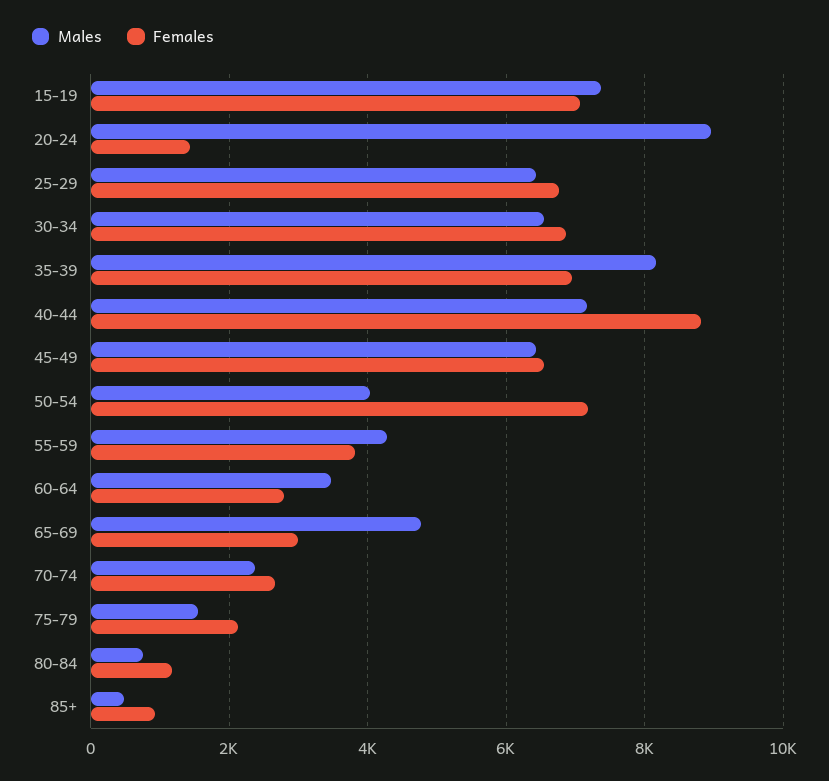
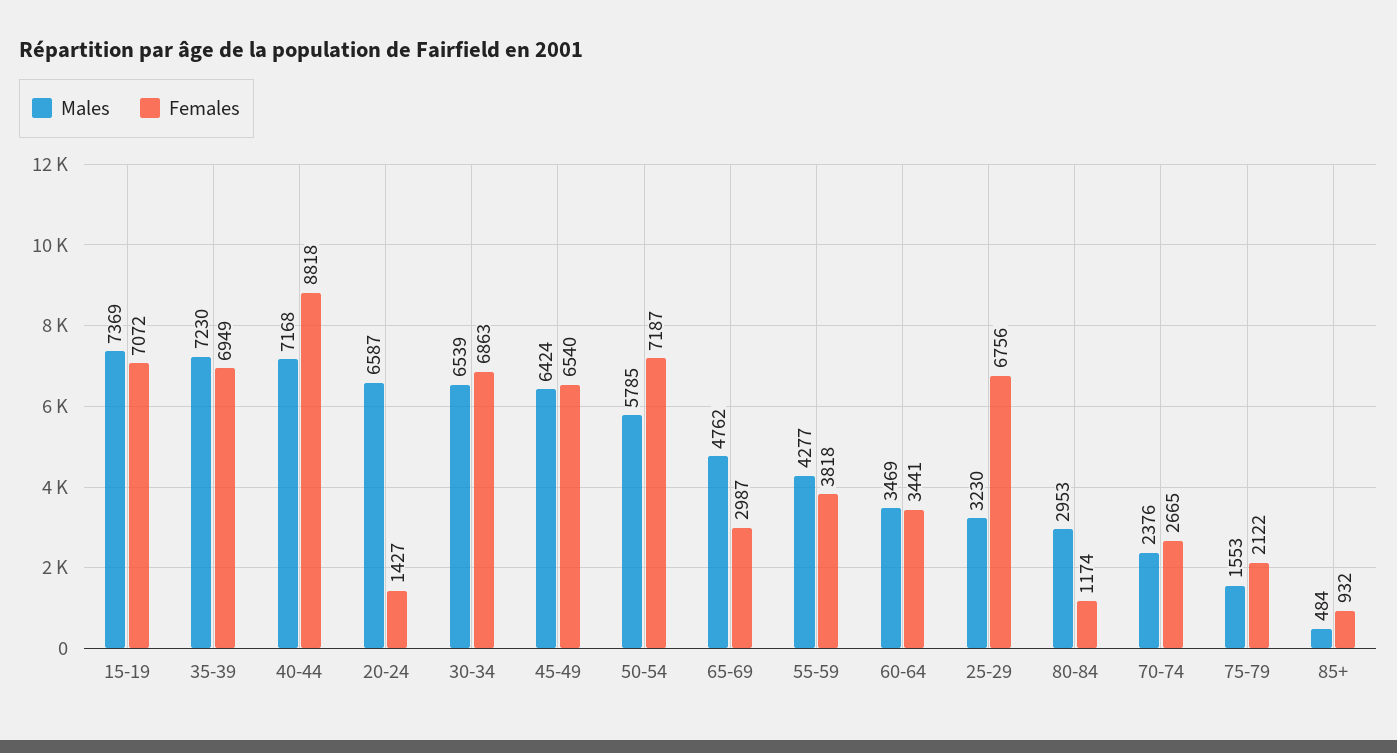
Males, 20-24: 9000 -> 6587
Males, 25-29: 6400 -> 3230
Males, 35-39: 8200 -> 7230
Males, 50-54: 4000 -> 5785
Females, 60-64: 2800 -> 3441
Males, 80-84: 800 -> 2953

